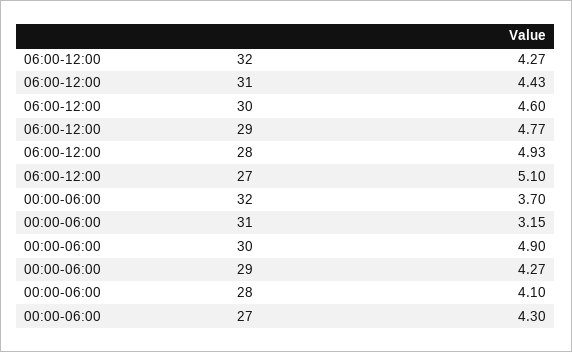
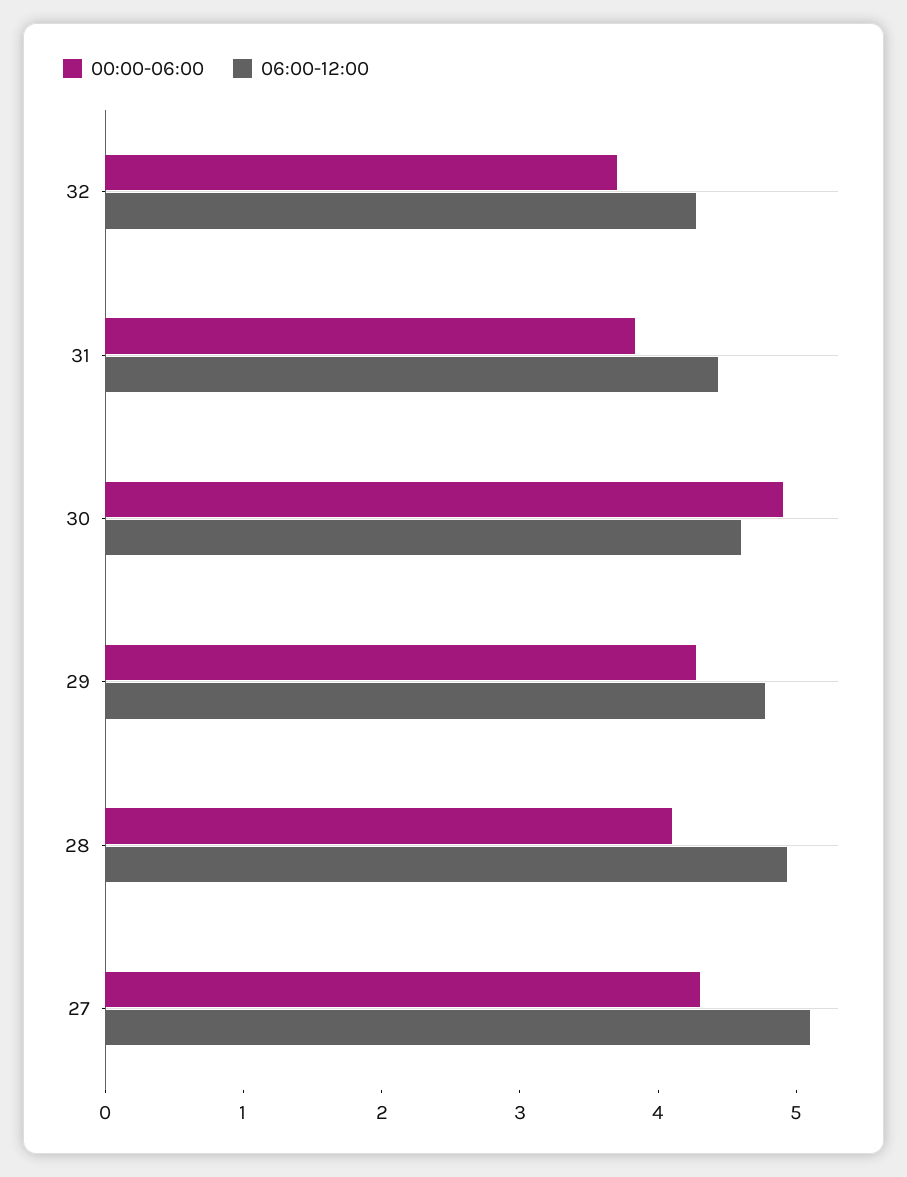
00:00-06:00, 31: 3.15 -> 3.8

